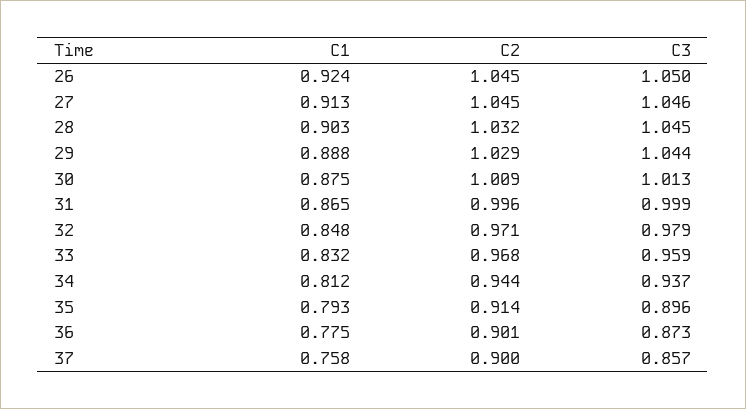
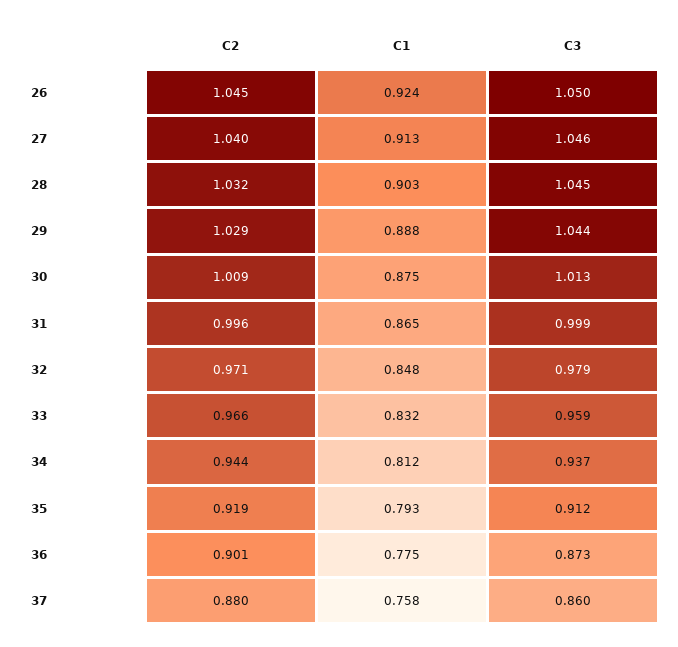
C2, 27: 1.045 -> 1.04
C2, 33: 0.968 -> 0.966
C2, 35: 0.914 -> 0.919
C3, 35: 0.896 -> 0.912
C2, 37: 0.9 -> 0.88
C3, 37: 0.857 -> 0.86

